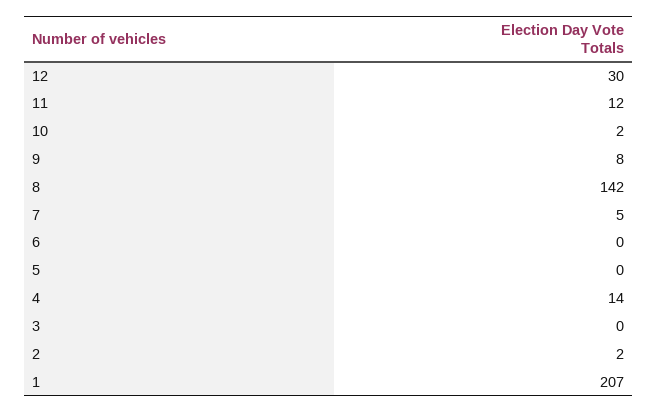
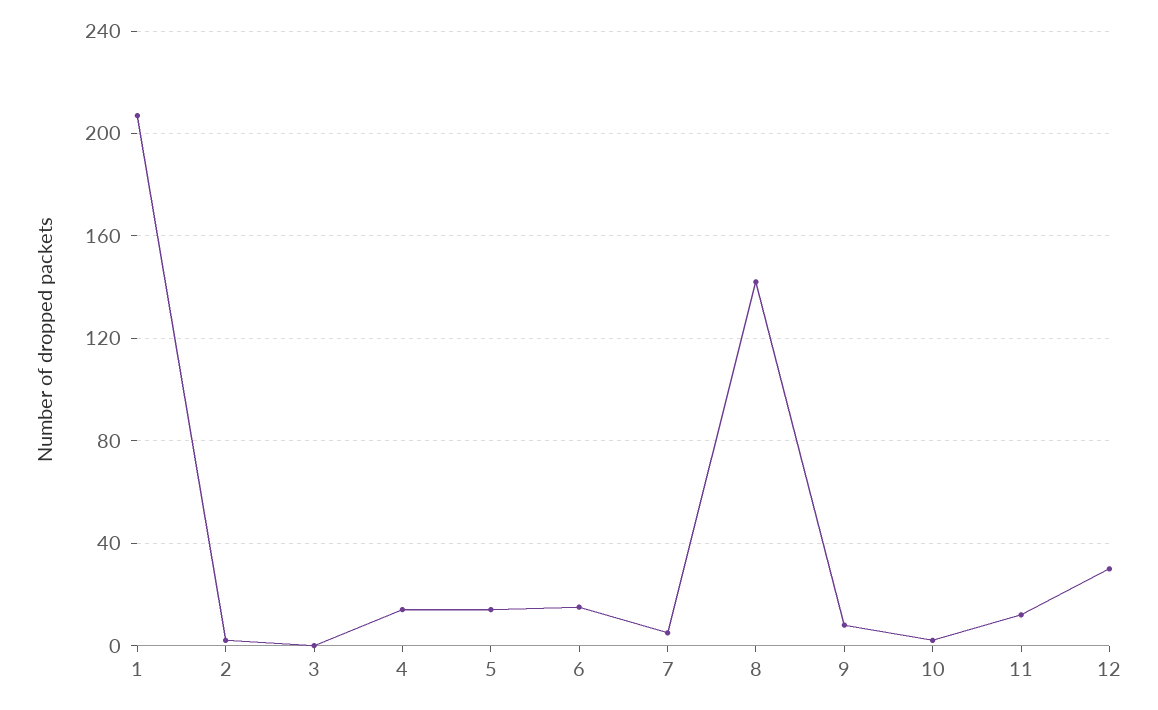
6: 0 -> 15
5: 0 -> 15

